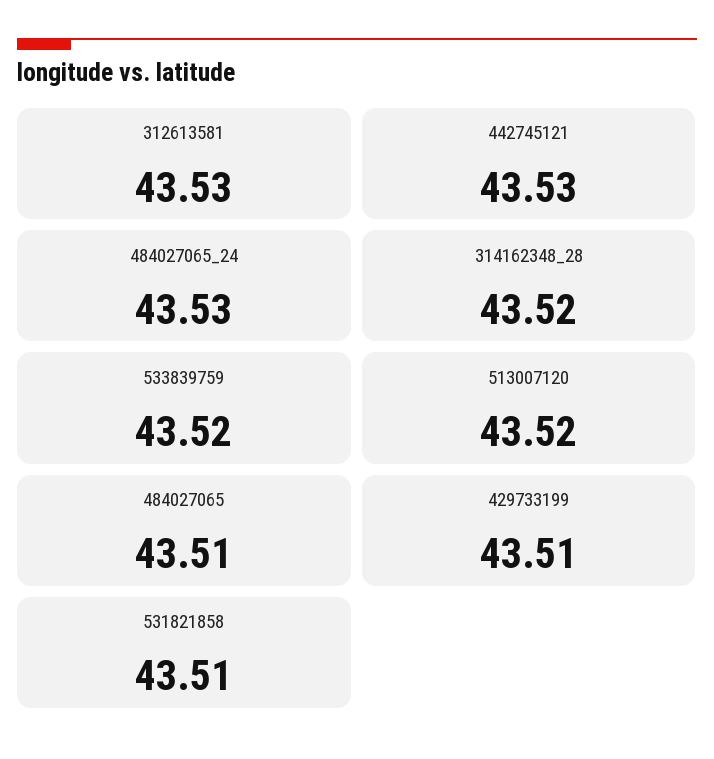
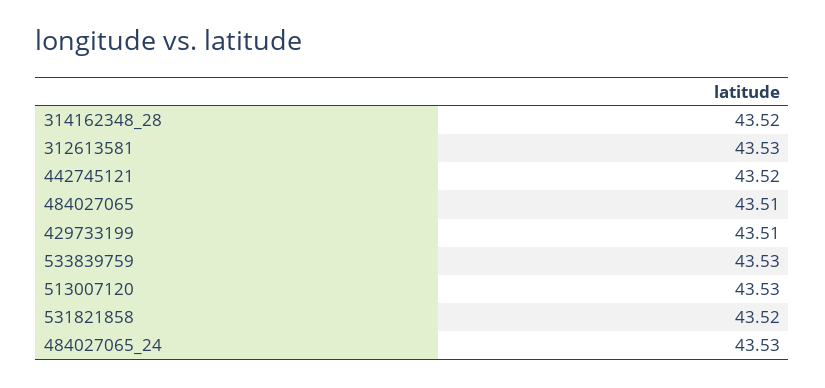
442745121: 43.53 -> 43.52
533839759: 43.52 -> 43.53
513007120: 43.52 -> 43.53
531821858: 43.51 -> 43.52

